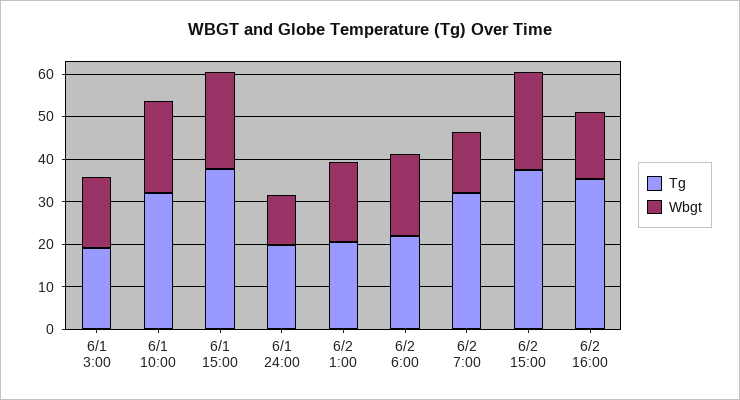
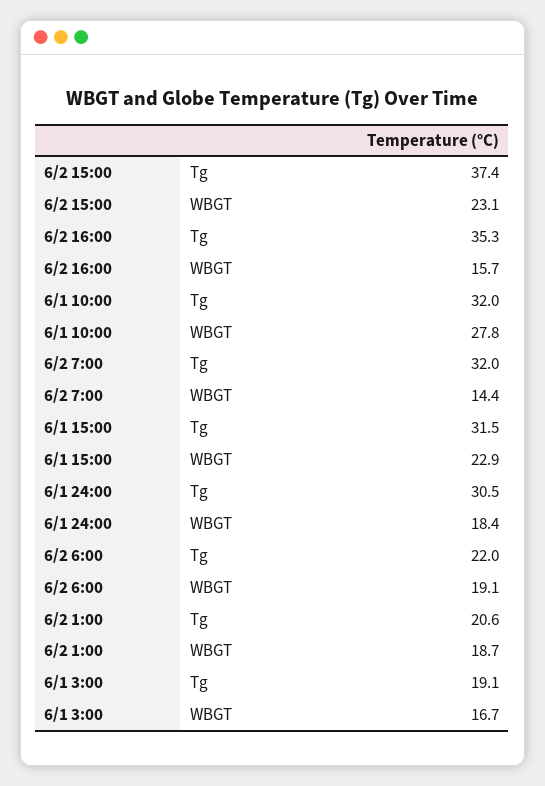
Wbgt, 6/1 10:00: 22 -> 27.8
Tg, 6/1 15:00: 38 -> 31.5
Tg, 6/1 24:00: 20 -> 30.5
Wbgt, 6/1 24:00: 12 -> 18.4

